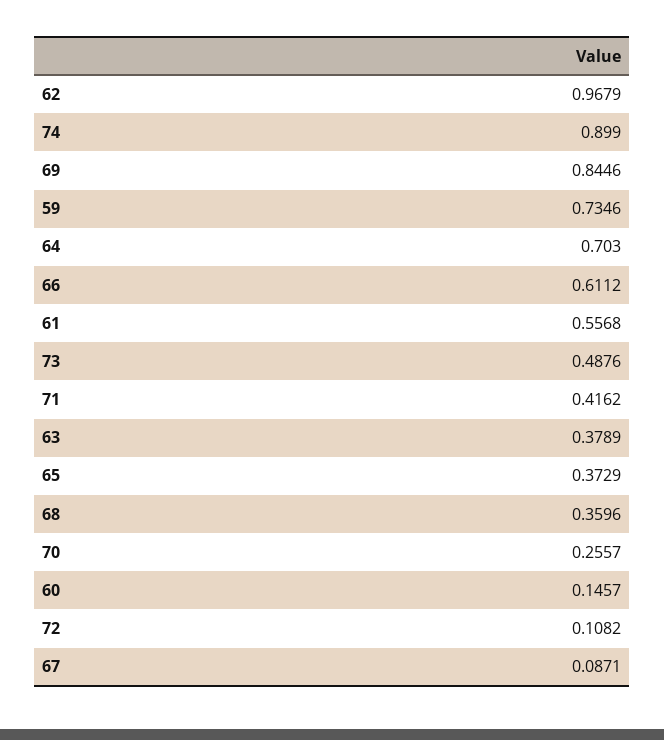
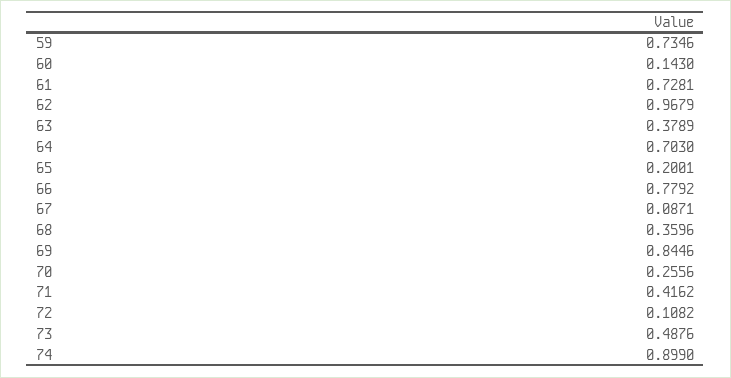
66: 0.6112 -> 0.7792
61: 0.5568 -> 0.7281
65: 0.3729 -> 0.2001
70: 0.2557 -> 0.2556
60: 0.1457 -> 0.143

